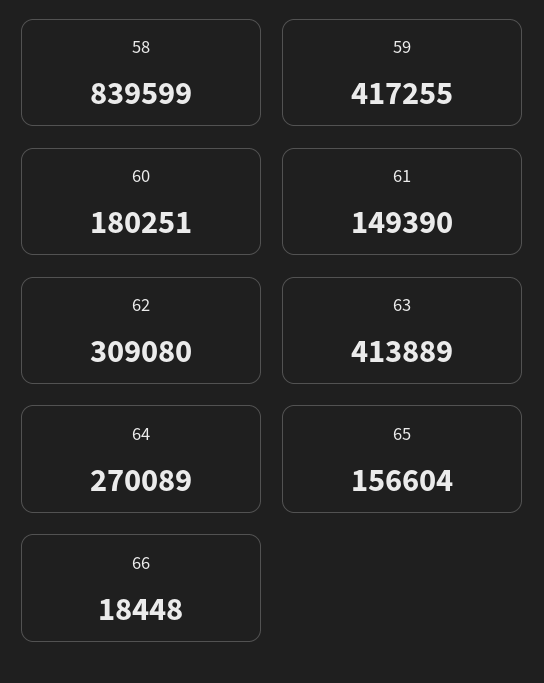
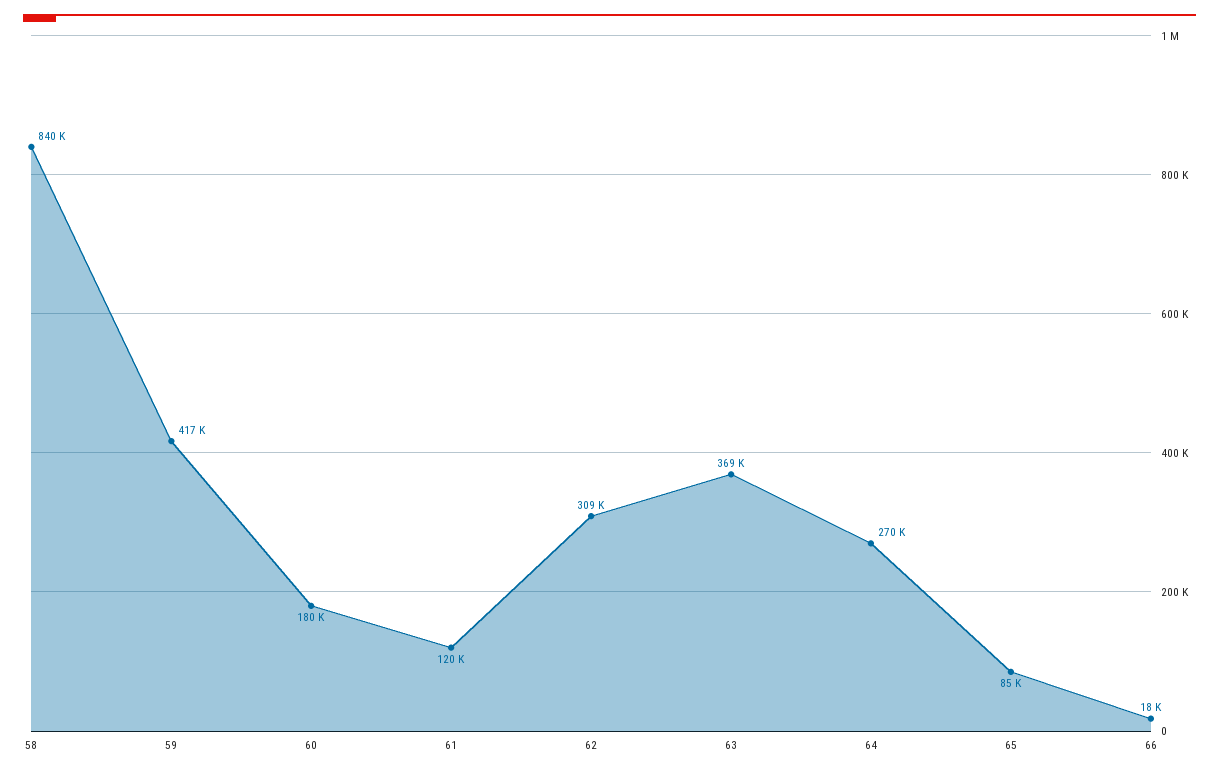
61: 149390 -> 120000
63: 413889 -> 369000
65: 156604 -> 85000

